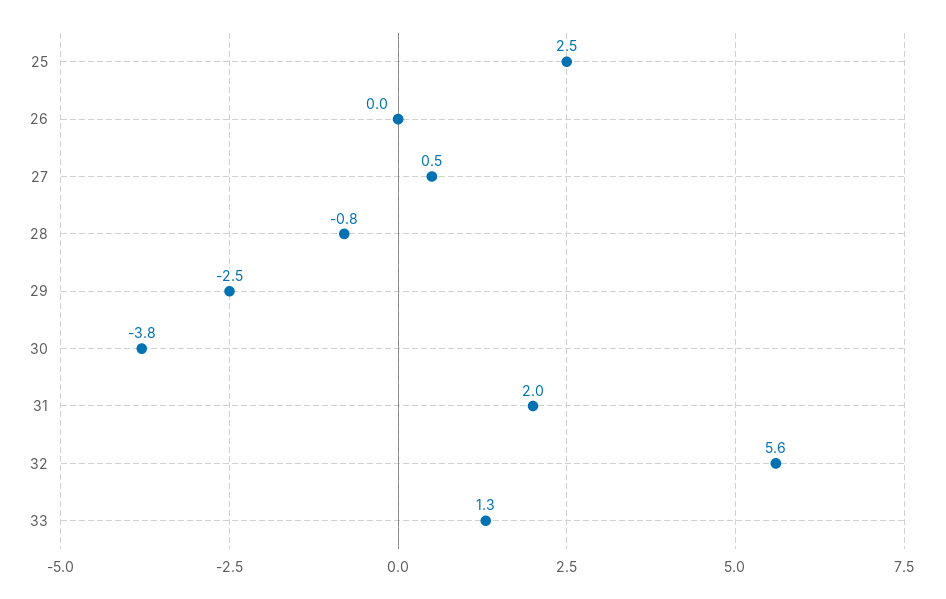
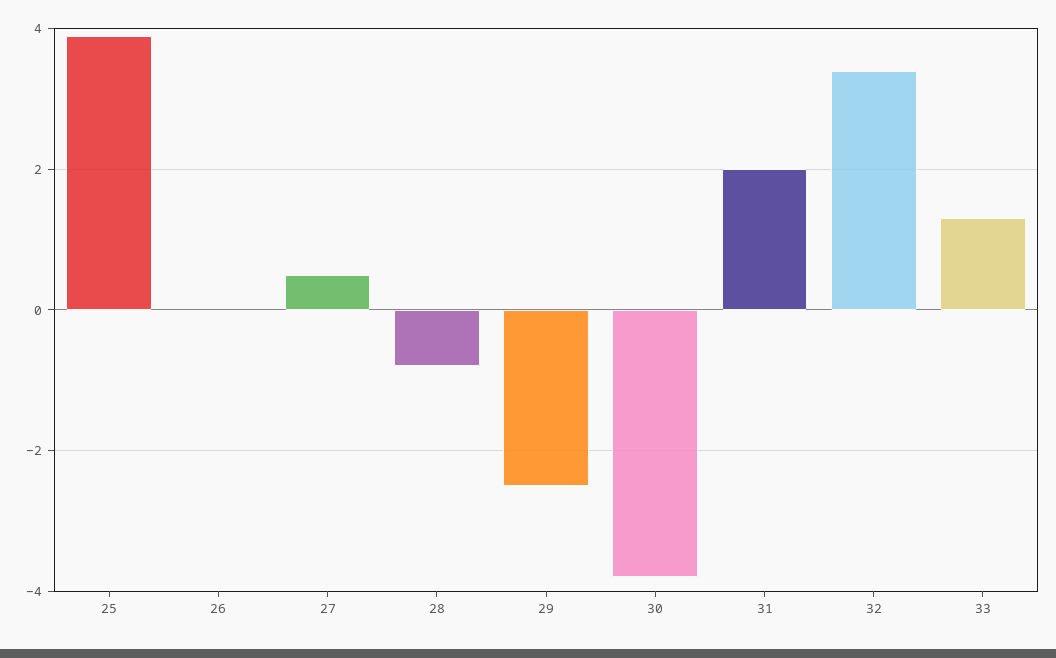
25: 2.5 -> 4
32: 5.6 -> 3.5

